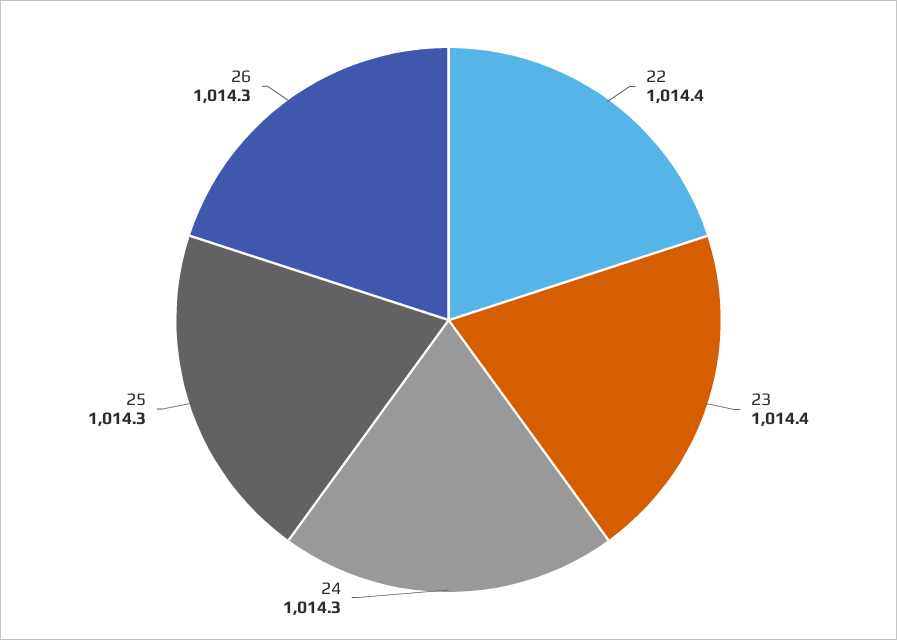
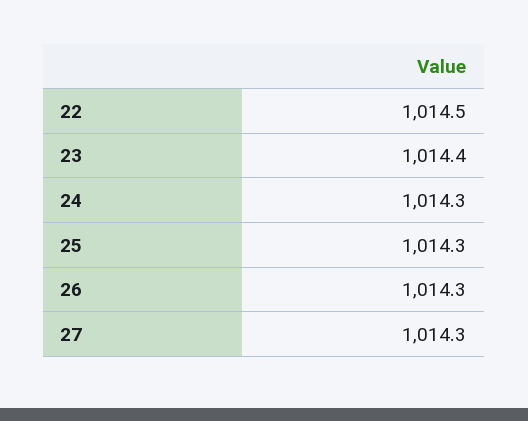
22: 1014.4 -> 1014.5
27: none -> 1014.3

